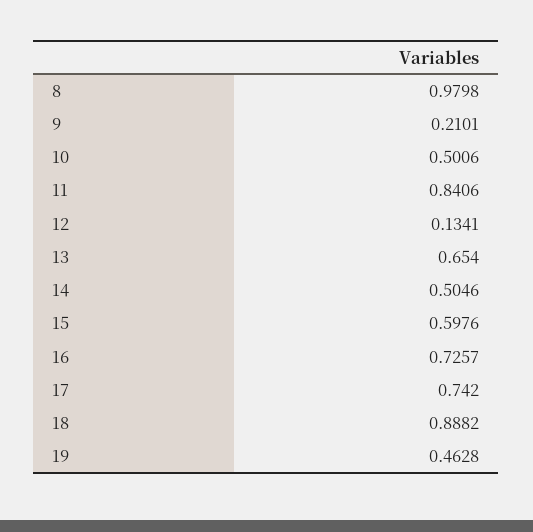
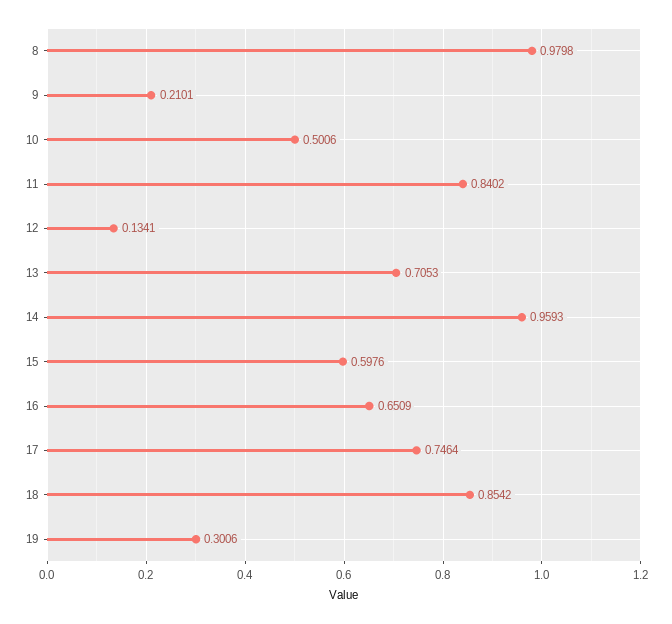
11: 0.8406 -> 0.8402
13: 0.654 -> 0.7053
14: 0.5046 -> 0.9593
16: 0.7257 -> 0.6509
17: 0.742 -> 0.7464
18: 0.8882 -> 0.8542
19: 0.4628 -> 0.3006

